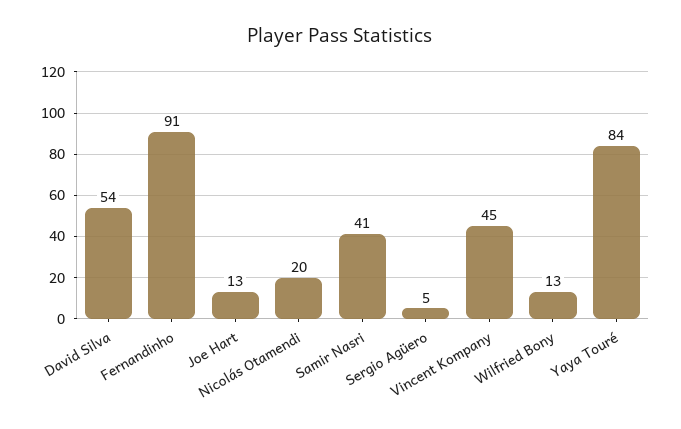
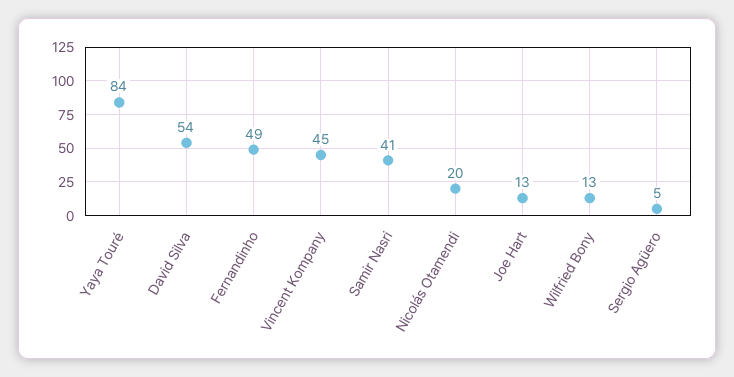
Fernandinho: 91 -> 49

